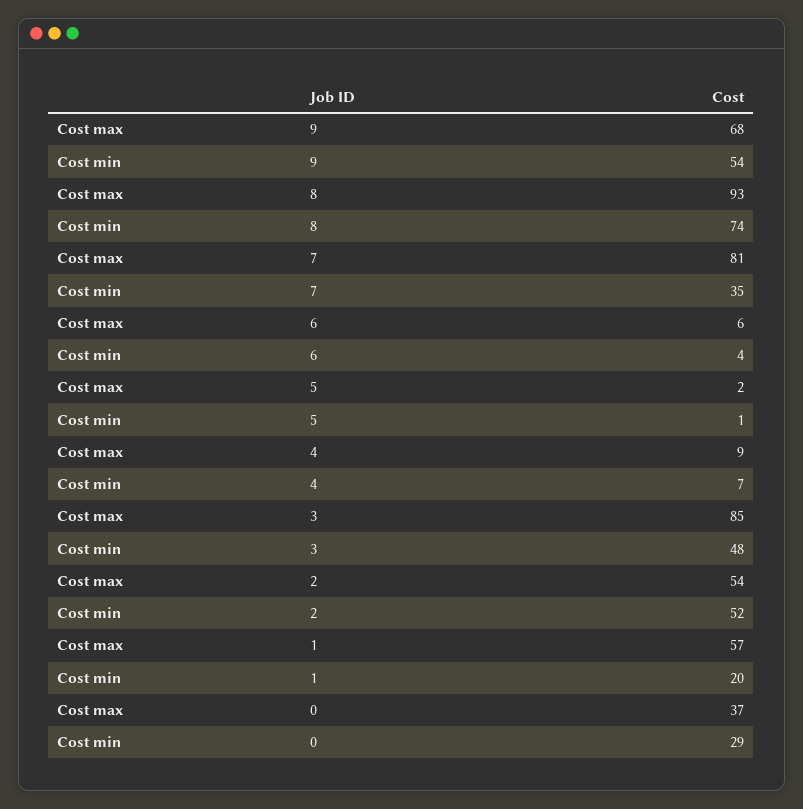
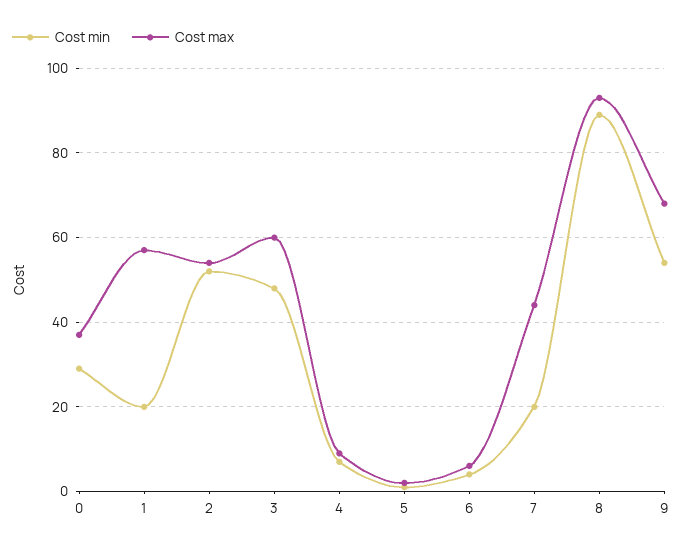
Cost min, 8: 74 -> 90
Cost max, 7: 81 -> 45
Cost min, 7: 35 -> 20
Cost max, 3: 85 -> 60

